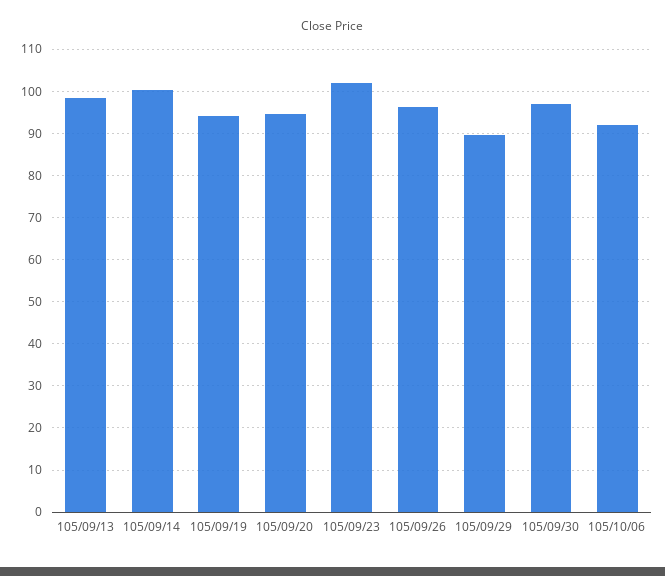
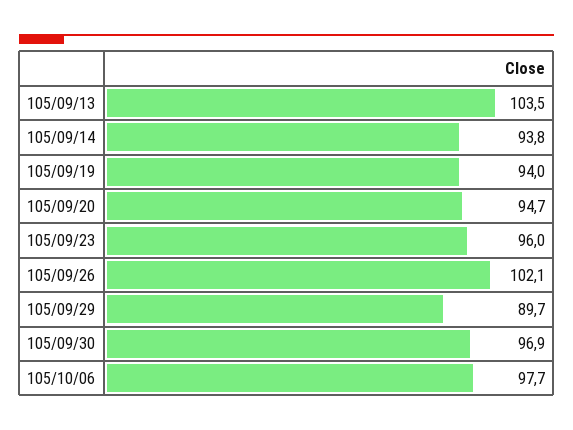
105/09/13: 98 -> 103.5
105/09/14: 100 -> 93.8
105/09/23: 102 -> 96
105/09/26: 96 -> 102.1
105/10/06: 92 -> 97.7

